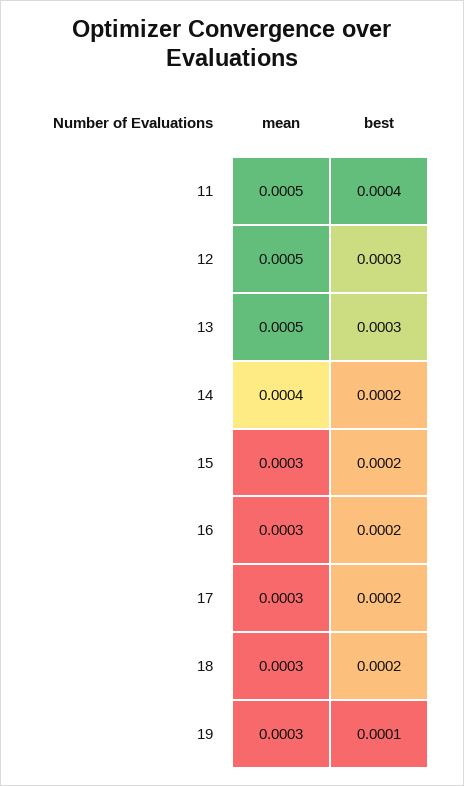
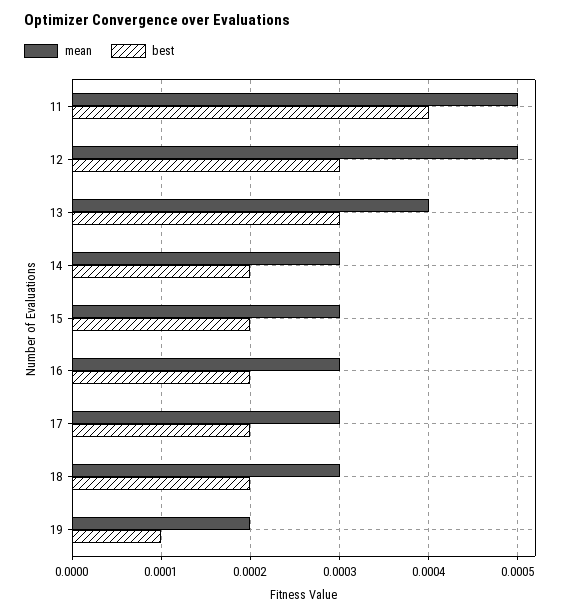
mean, 13: 0.0005 -> 0.0004
mean, 14: 0.0004 -> 0.0003
mean, 19: 0.0003 -> 0.0002

